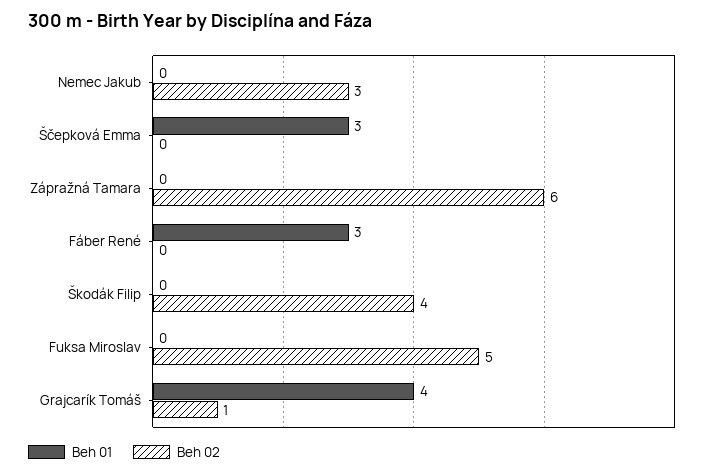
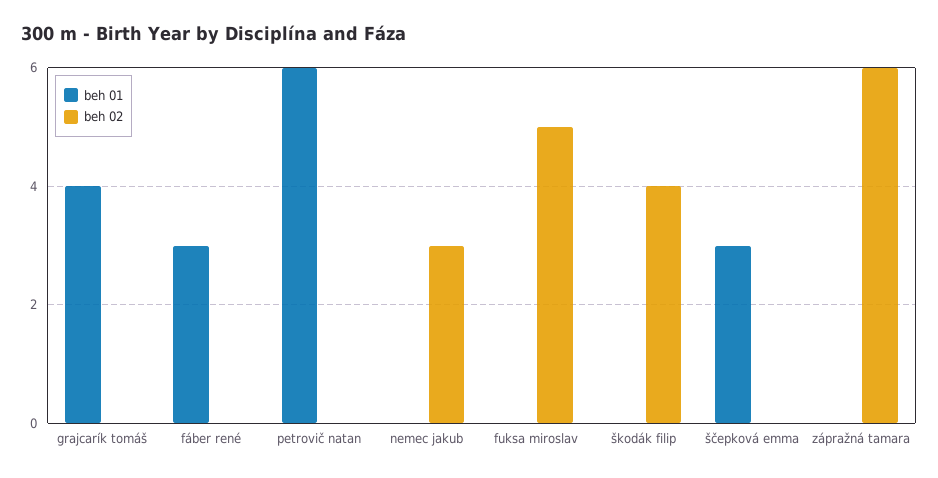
Beh 02, Grajcarík Tomáš: 1 -> 0
Beh 01, petrovič natan: none -> 6
Beh 02, petrovič natan: none -> 0

